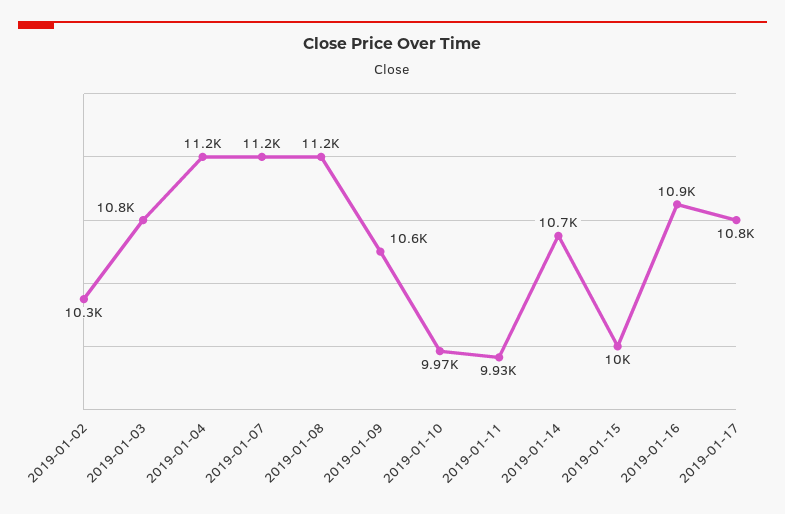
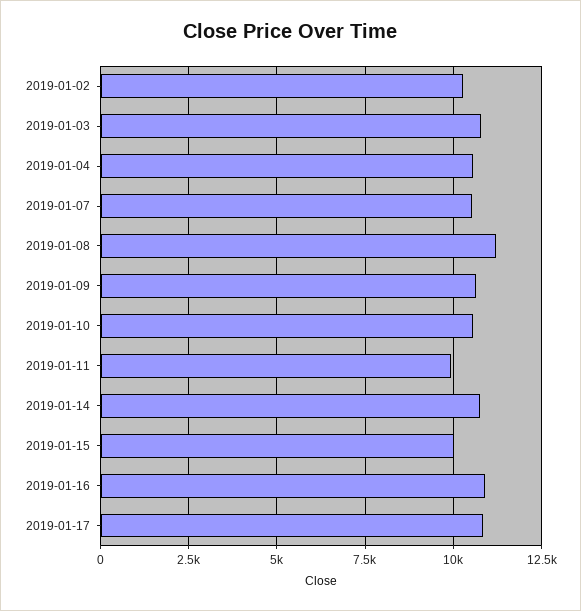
2019-01-04: 11200 -> 10500
2019-01-07: 11200 -> 10500
2019-01-10: 9970 -> 10500

